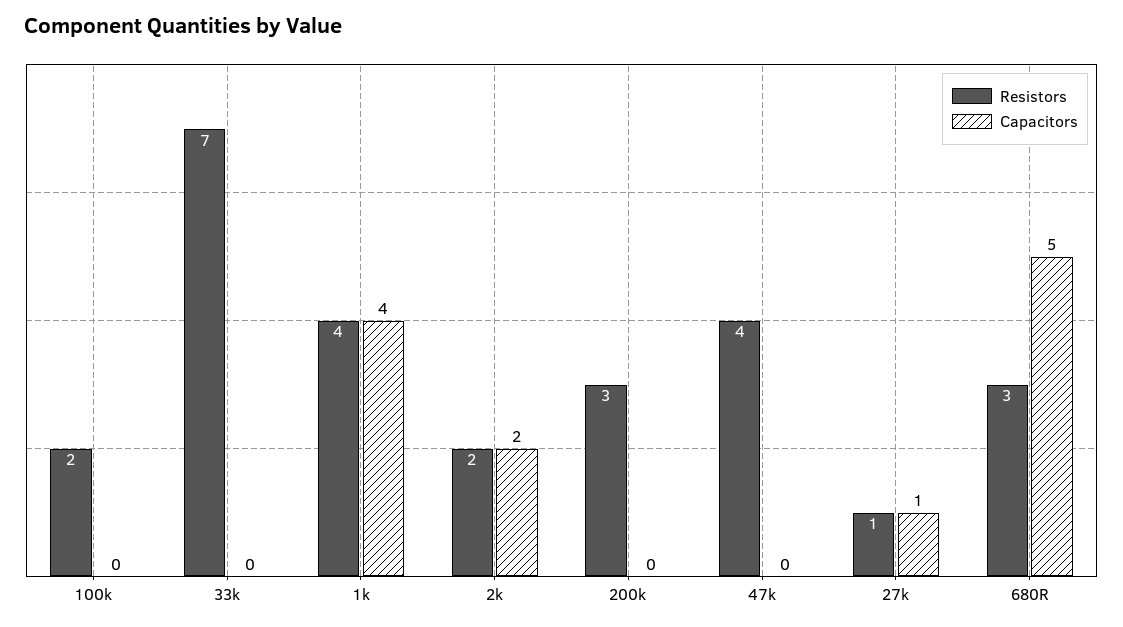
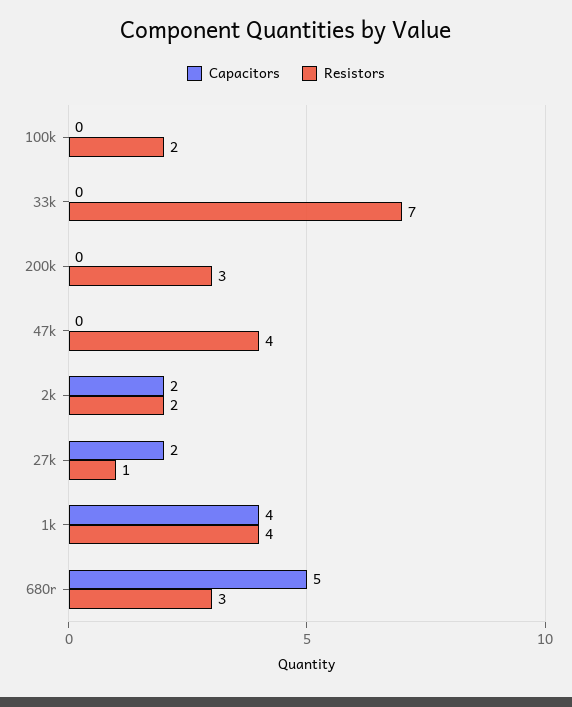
Capacitors, 27k: 1 -> 2

